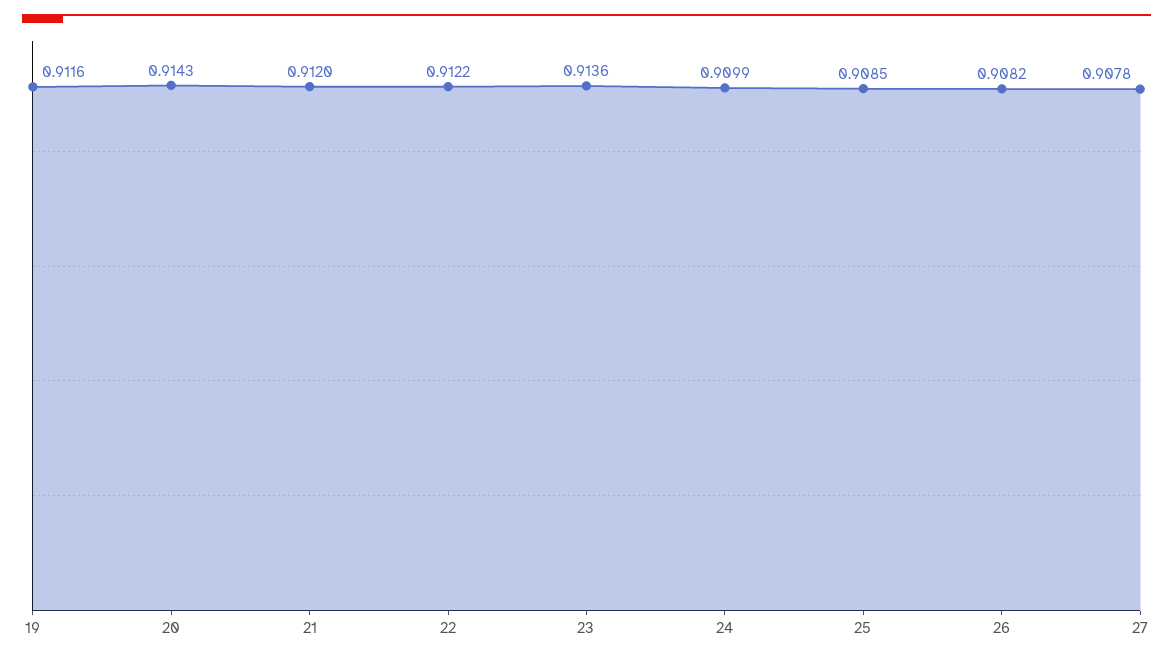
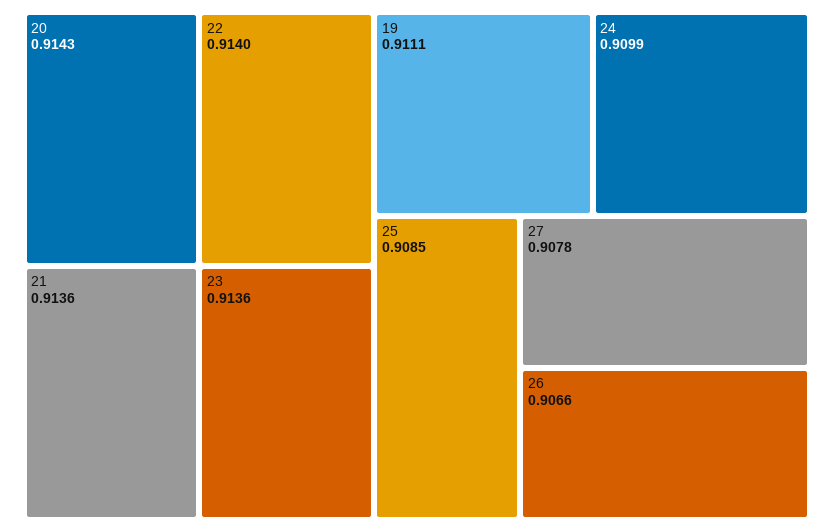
19: 0.9116 -> 0.9111
21: 0.912 -> 0.9136
22: 0.9122 -> 0.914
26: 0.9082 -> 0.9066

